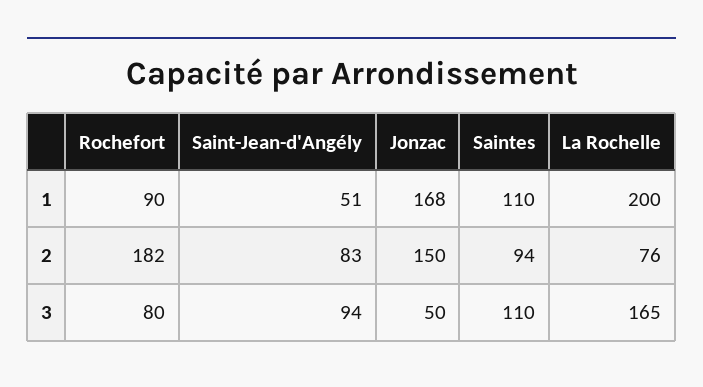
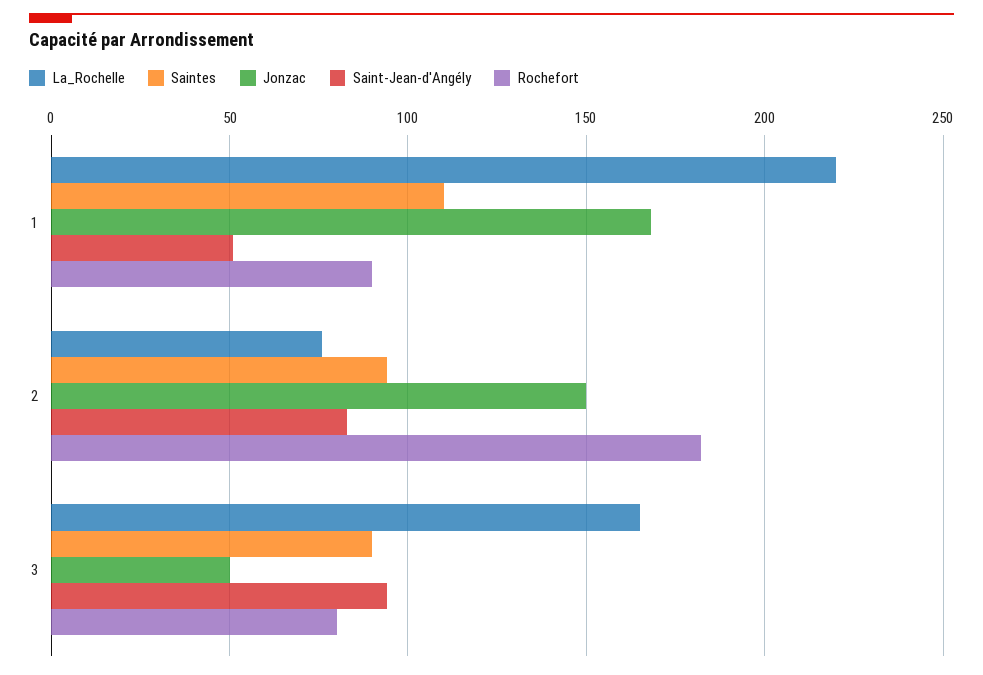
La Rochelle, 1: 200 -> 220
Saintes, 3: 110 -> 90

